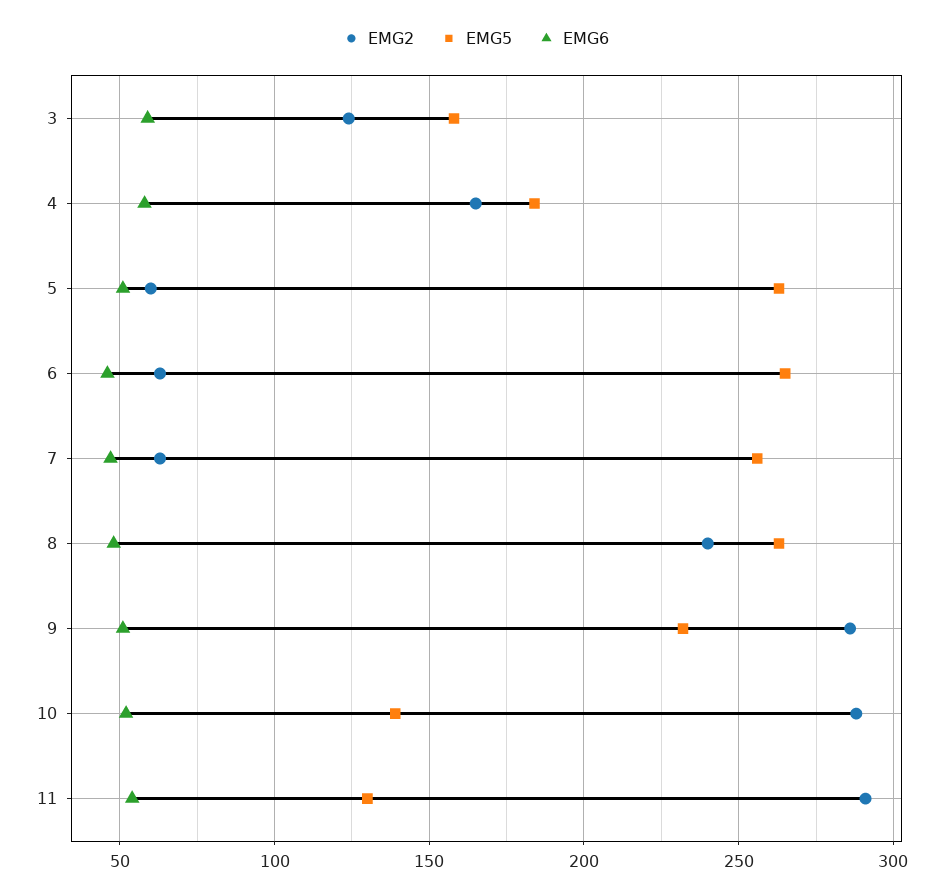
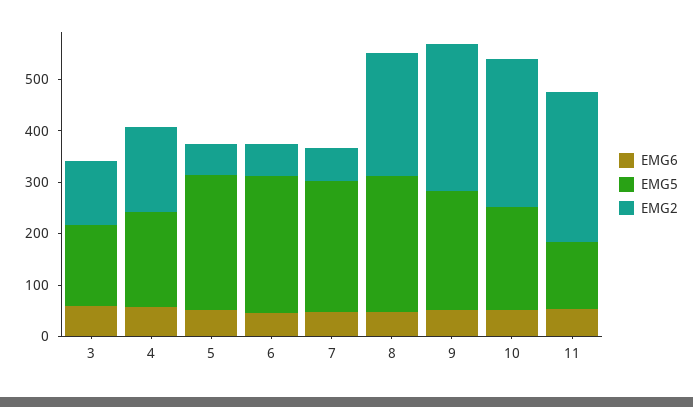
EMG5, 10: 140 -> 200

